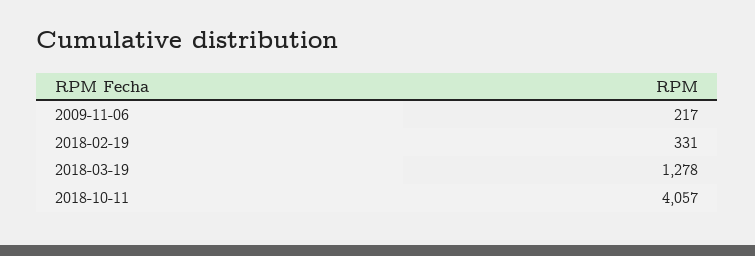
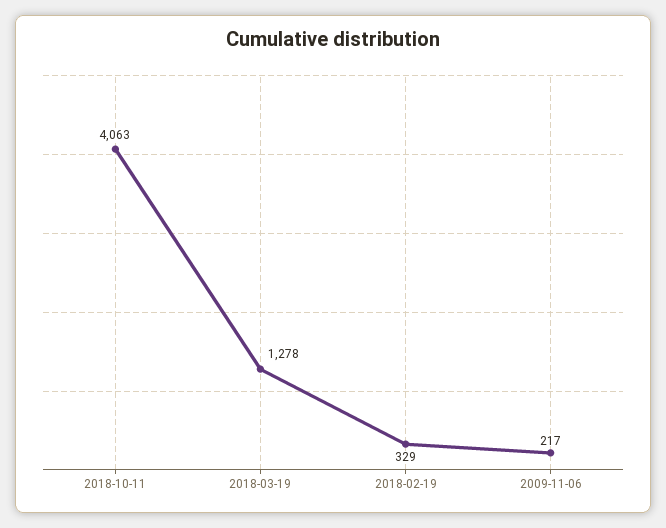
2018-02-19: 331 -> 329
2018-10-11: 4057 -> 4063

